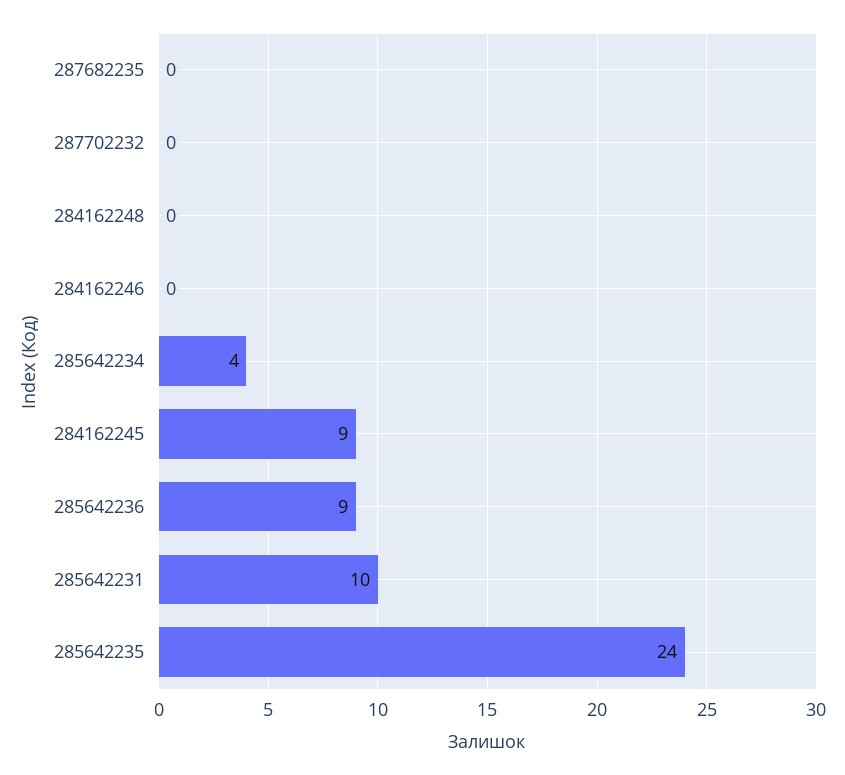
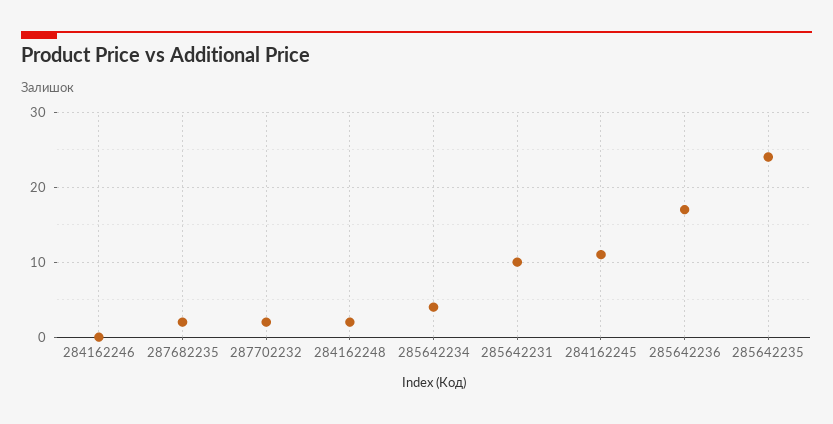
287682235: 0 -> 2
287702232: 0 -> 2
284162248: 0 -> 2
284162245: 9 -> 11
285642236: 9 -> 17

